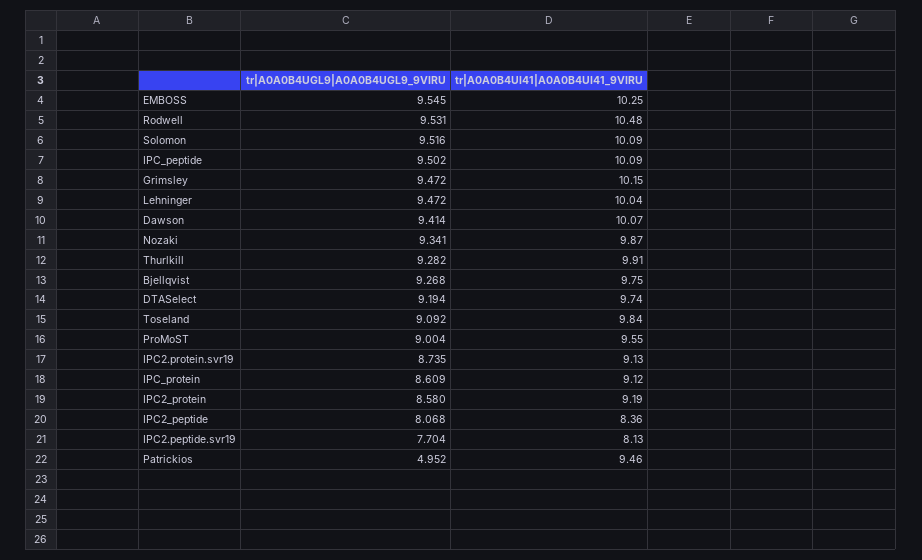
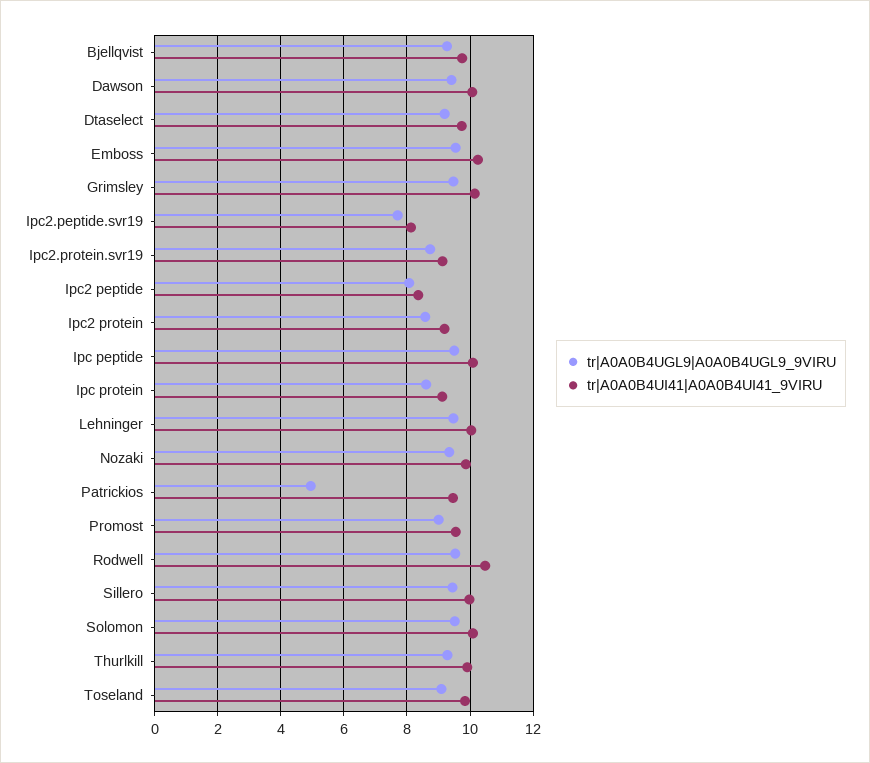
tr|A0A0B4UGL9|A0A0B4UGL9_9VIRU, Sillero: none -> 9.4
tr|A0A0B4UI41|A0A0B4UI41_9VIRU, Sillero: none -> 10

